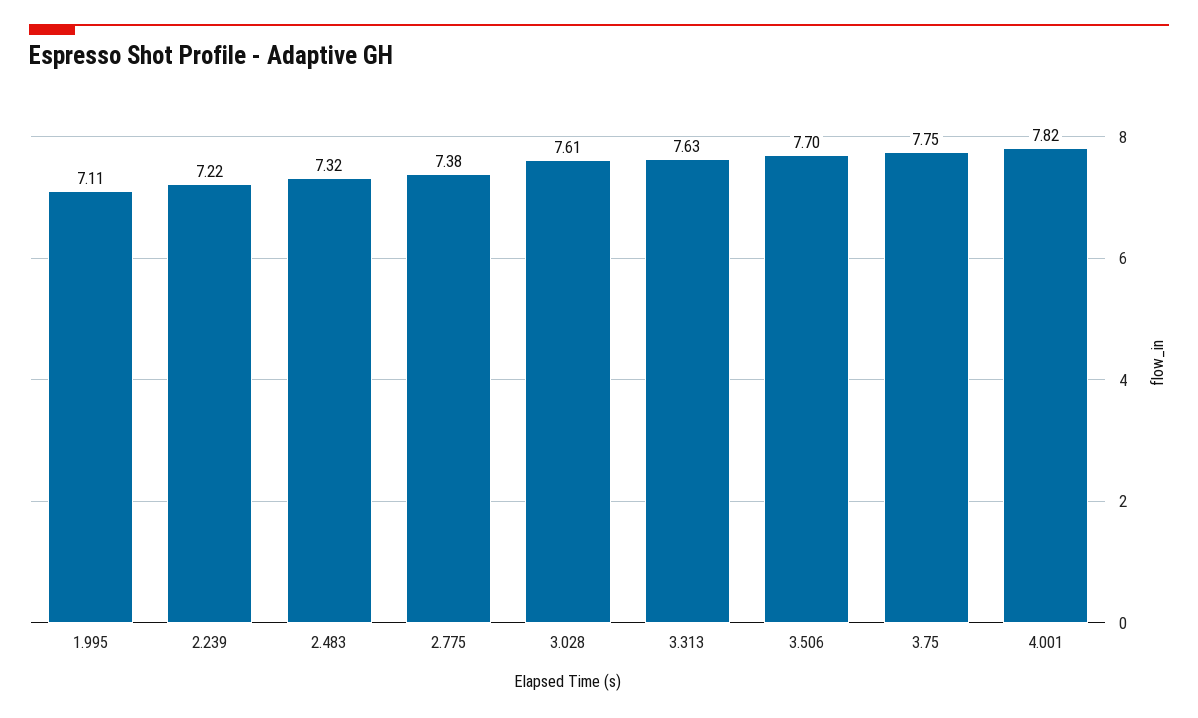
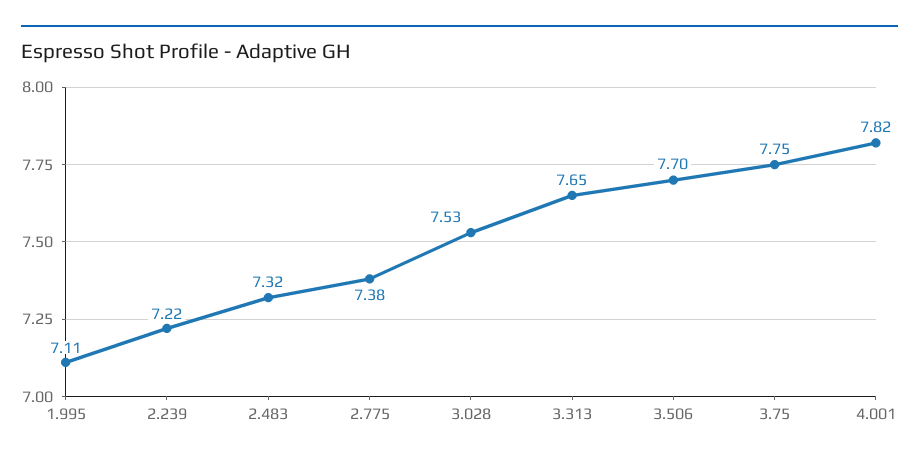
3.028: 7.61 -> 7.53
3.313: 7.63 -> 7.65

